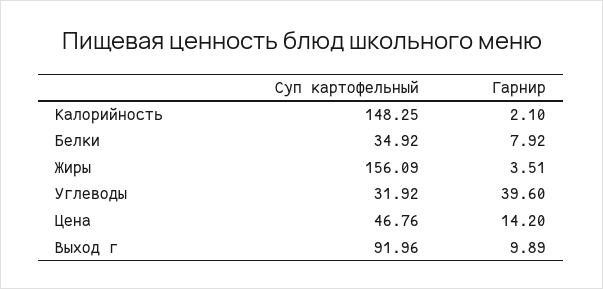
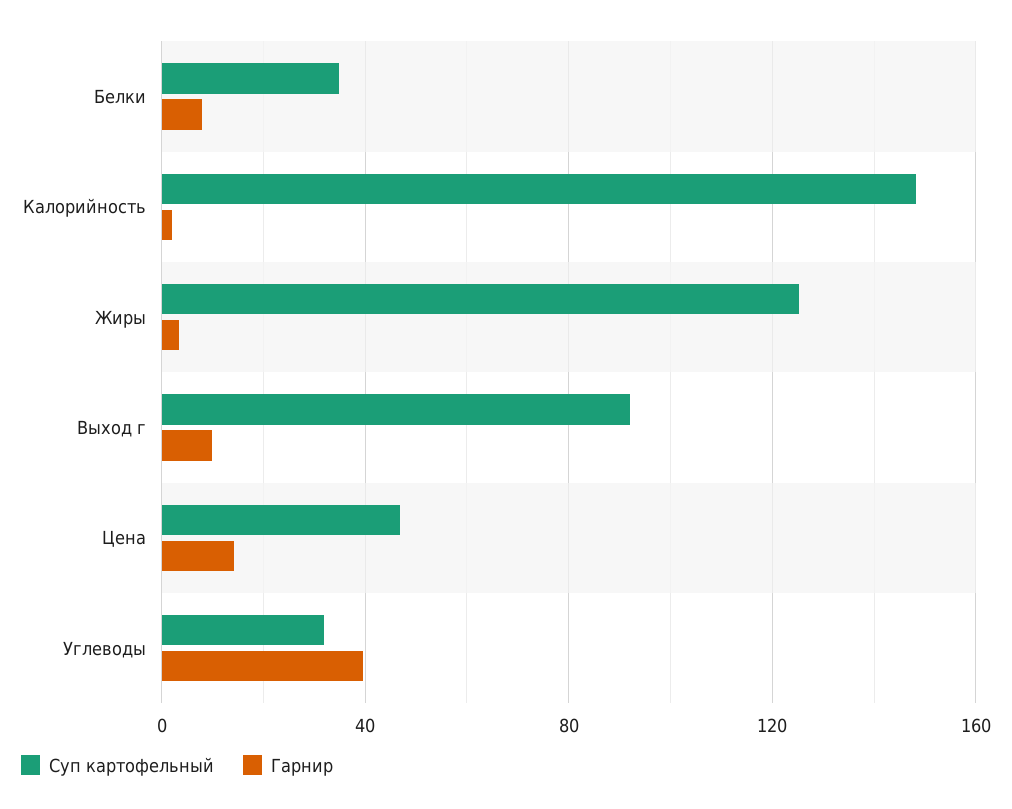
Суп картофельный, Жиры: 156.09 -> 125

